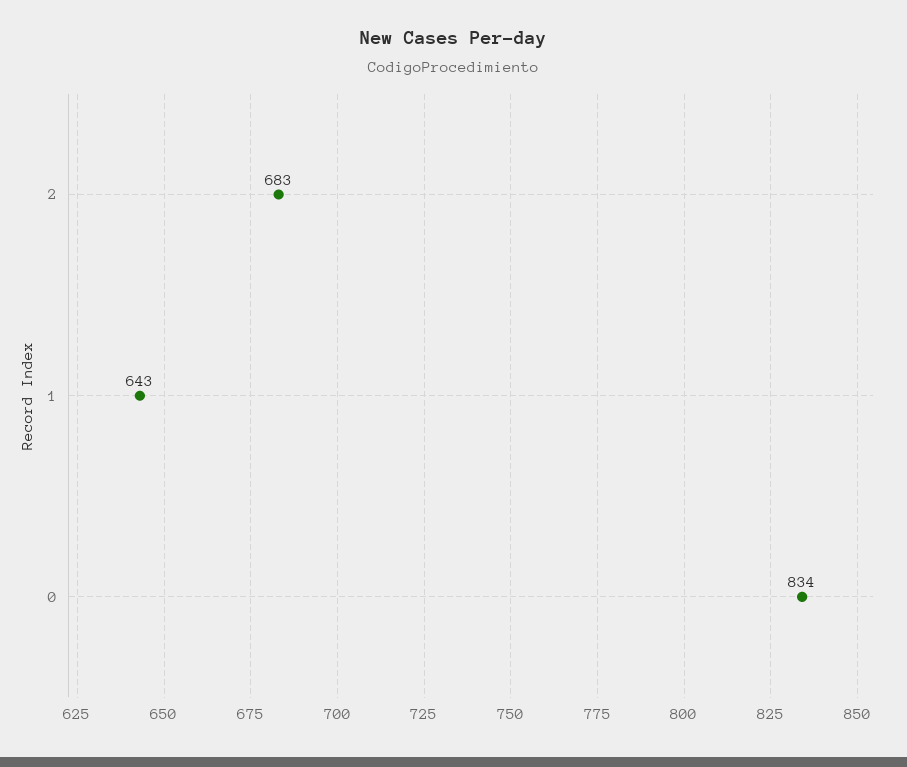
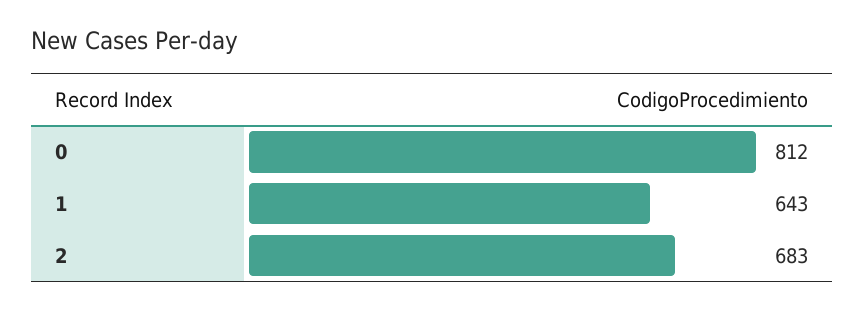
0: 834 -> 812

